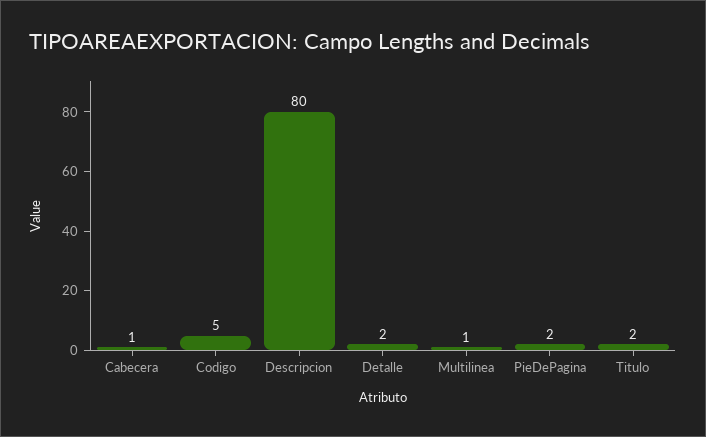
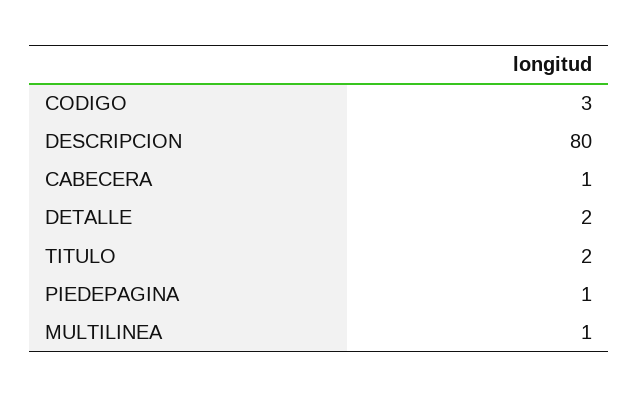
Codigo: 5 -> 3
PieDePagina: 2 -> 1

